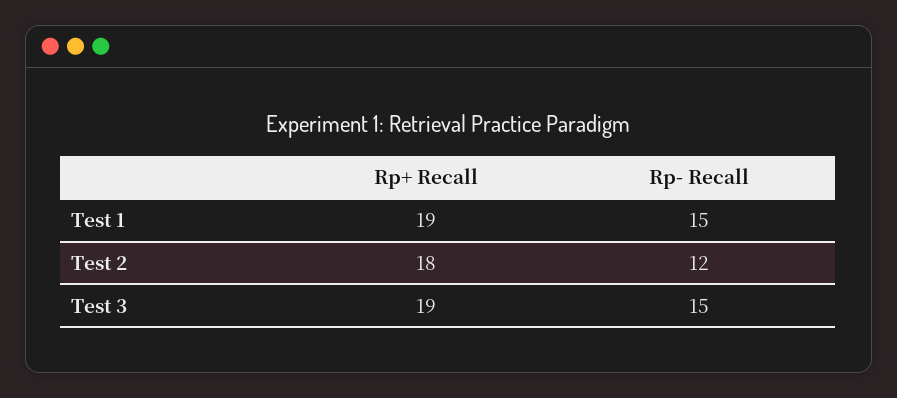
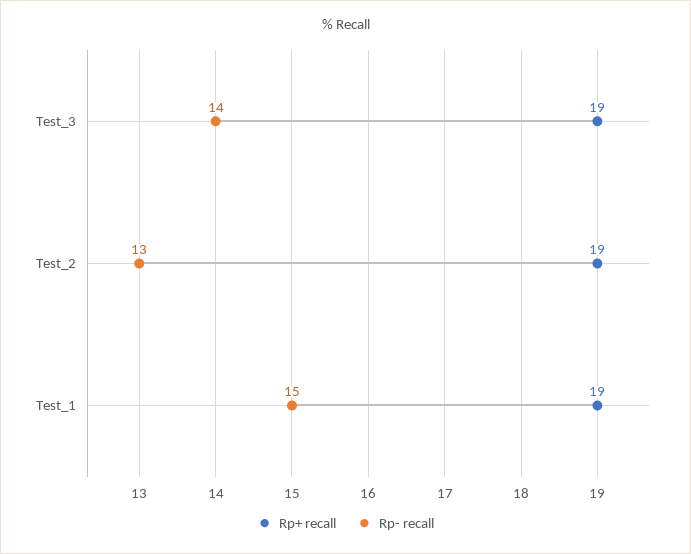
Rp+ Recall, Test 2: 18 -> 19
Rp- Recall, Test 2: 12 -> 13
Rp- Recall, Test 3: 15 -> 14

